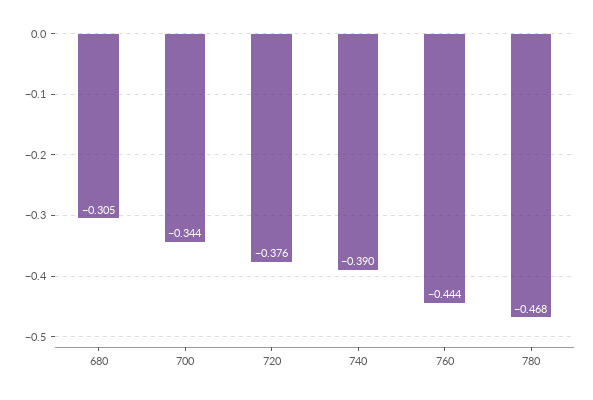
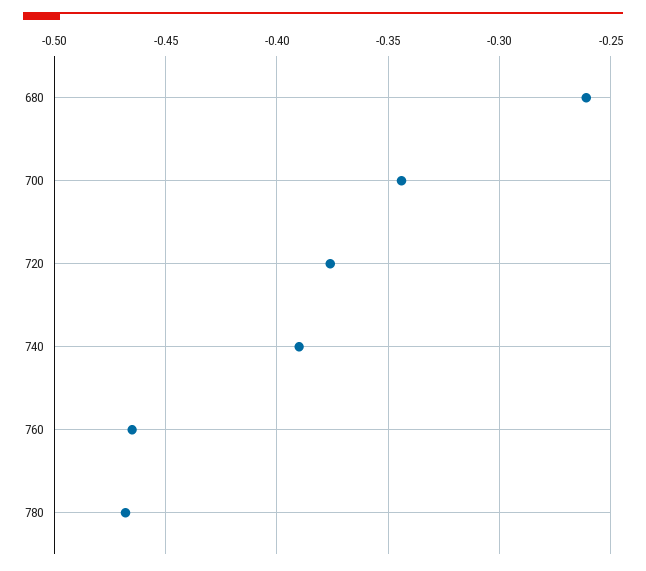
680: -0.305 -> -0.26
760: -0.444 -> -0.465

